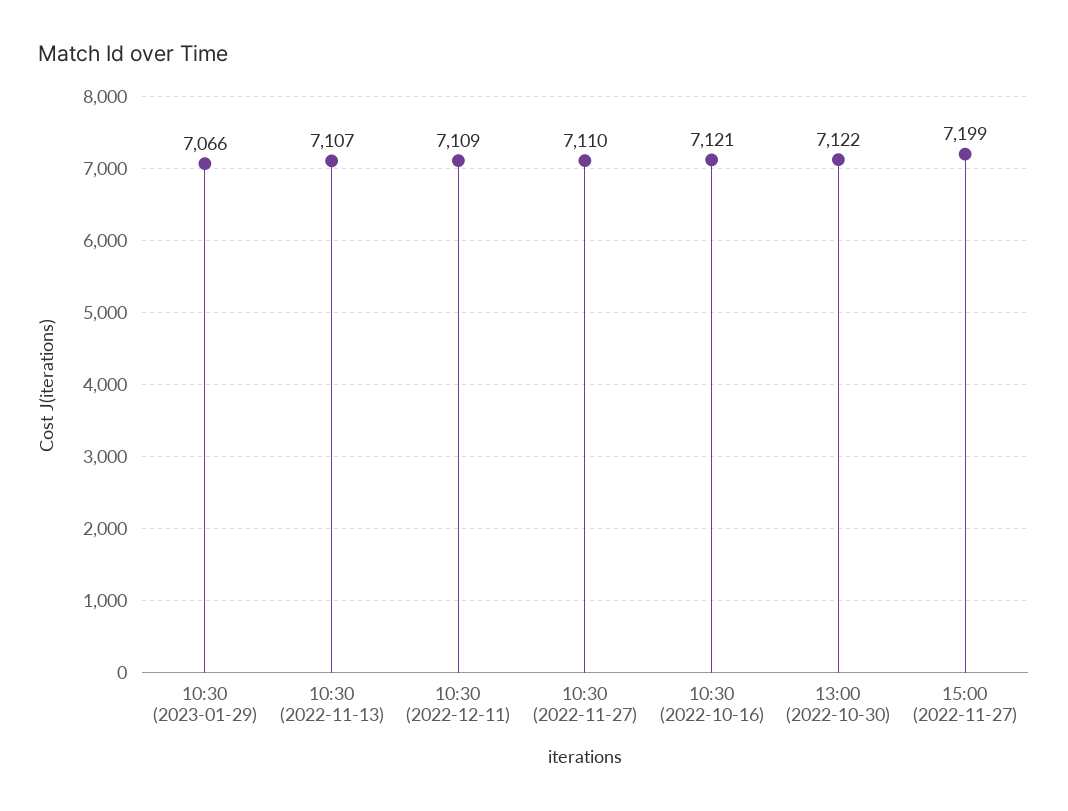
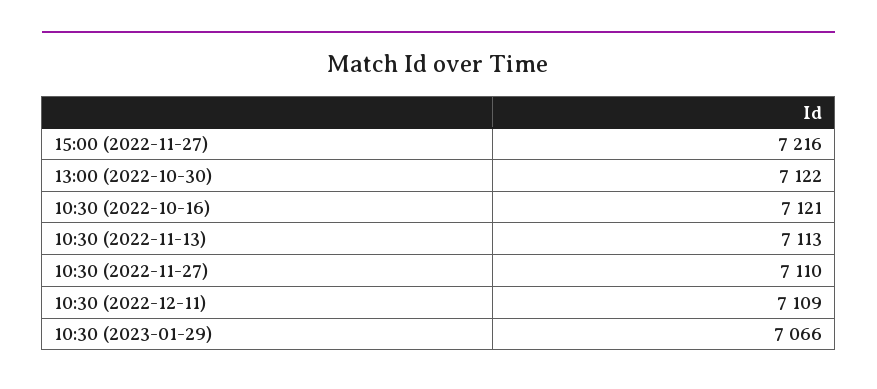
10:30 (2022-11-13): 7107 -> 7113
15:00 (2022-11-27): 7199 -> 7216

